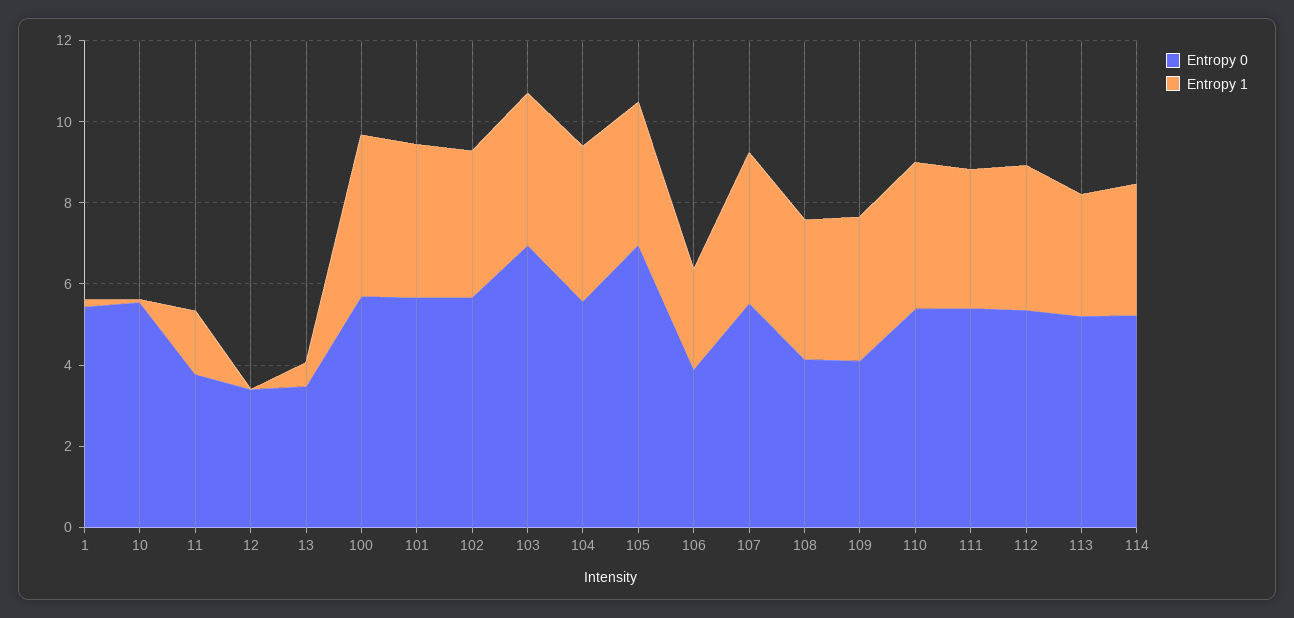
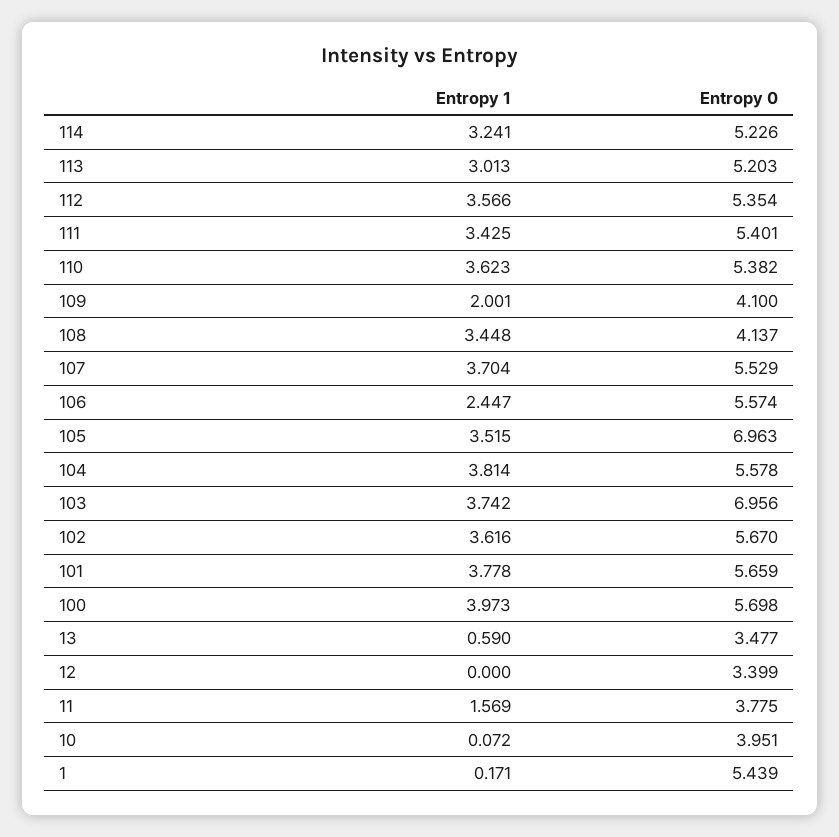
Entropy 0, 10: 5.5 -> 3.951
Entropy 0, 106: 4 -> 5.574
Entropy 1, 109: 3.5 -> 2.001

